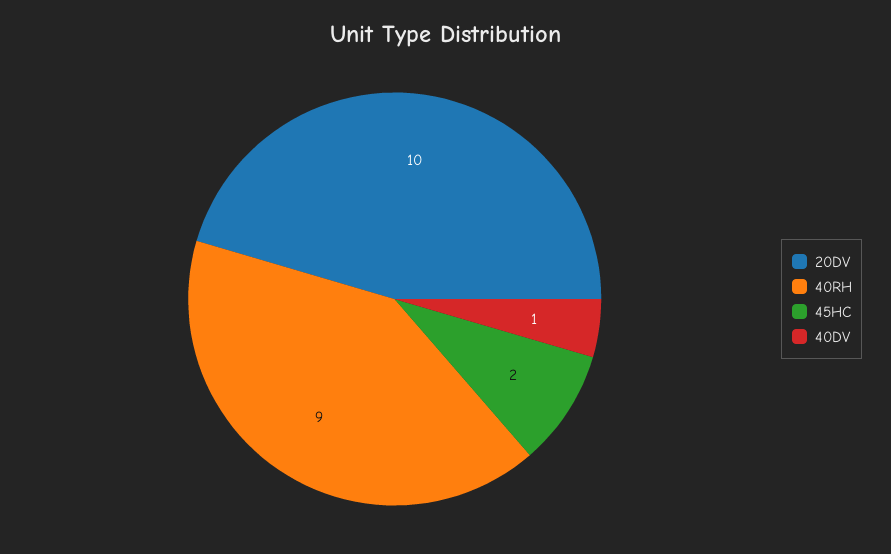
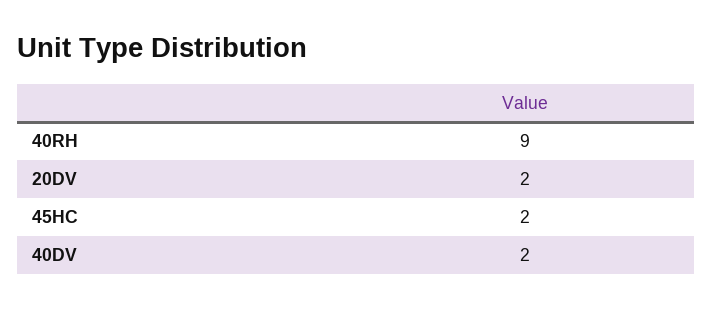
20DV: 10 -> 2
40DV: 1 -> 2

